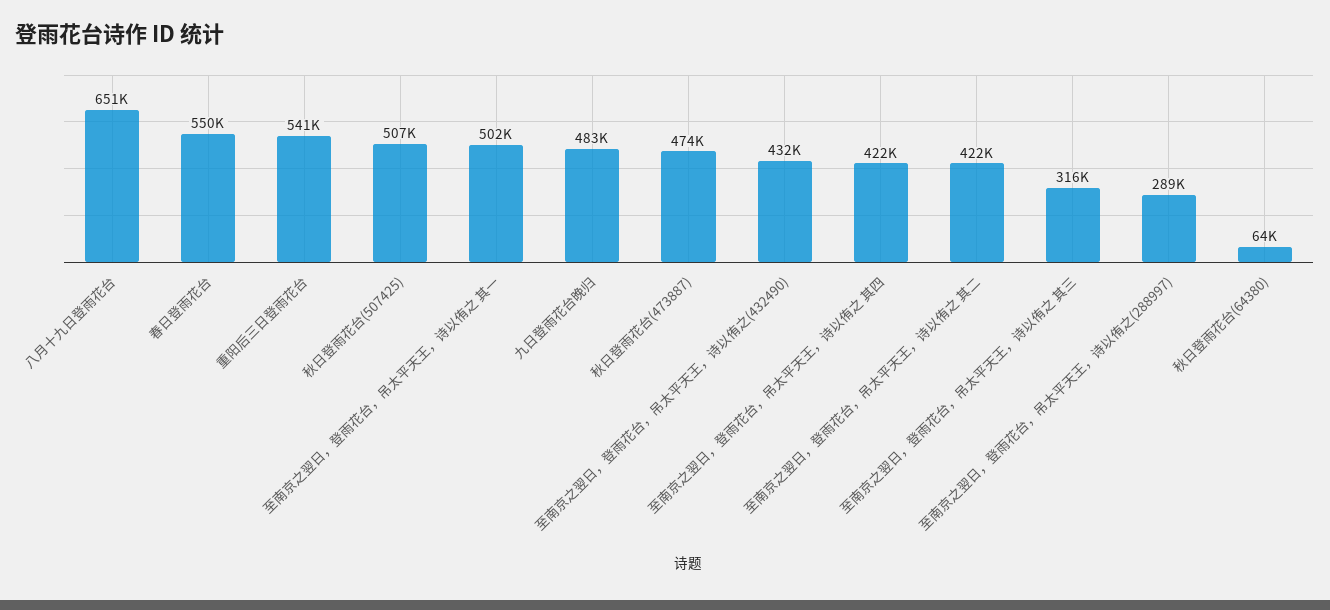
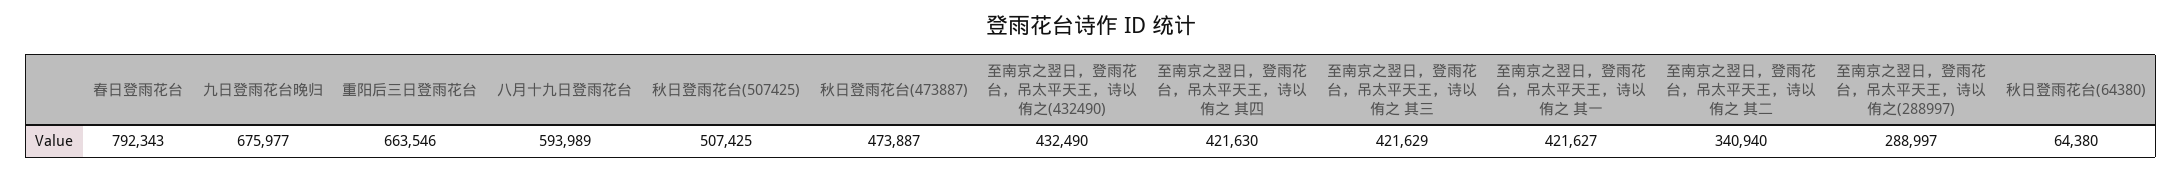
八月十九日登雨花台: 651000 -> 593989
春日登雨花台: 550000 -> 792343
重阳后三日登雨花台: 541000 -> 663546
至南京之翌日，登雨花台，吊太平天王，诗以侑之 其一: 502000 -> 421627
九日登雨花台晚归: 483000 -> 675977
至南京之翌日，登雨花台，吊太平天王，诗以侑之 其二: 422000 -> 340940
至南京之翌日，登雨花台，吊太平天王，诗以侑之 其三: 316000 -> 421629

